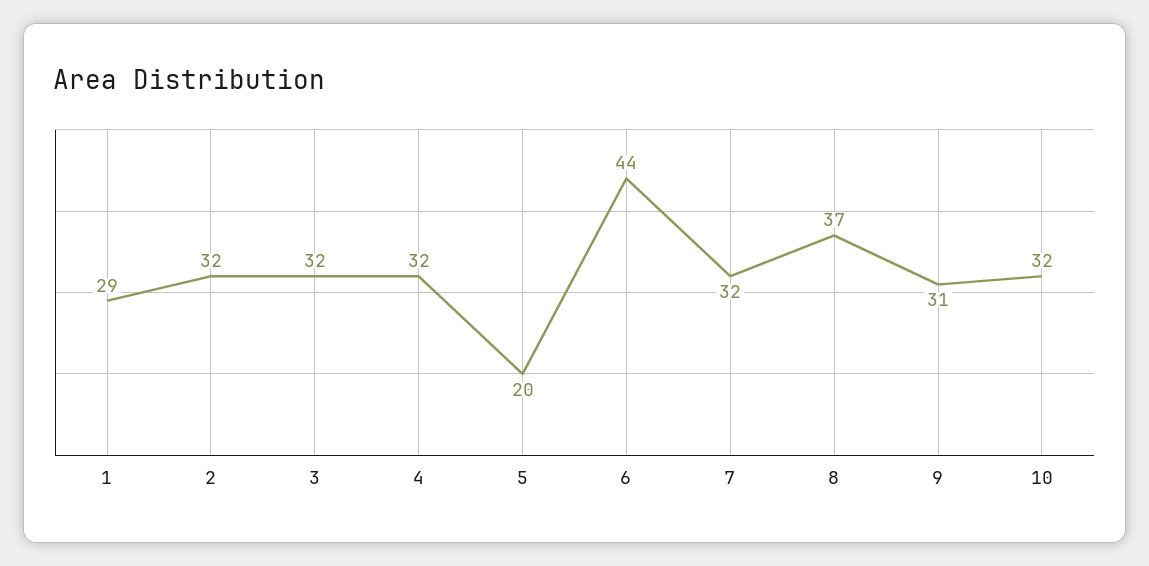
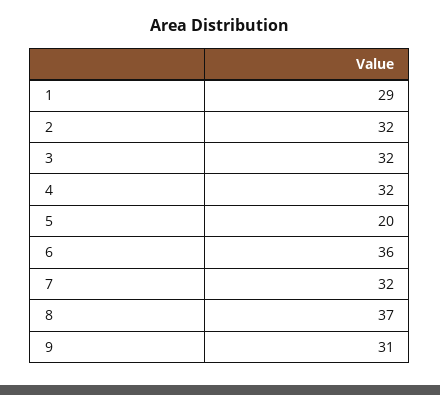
6: 44 -> 36
10: 32 -> none

